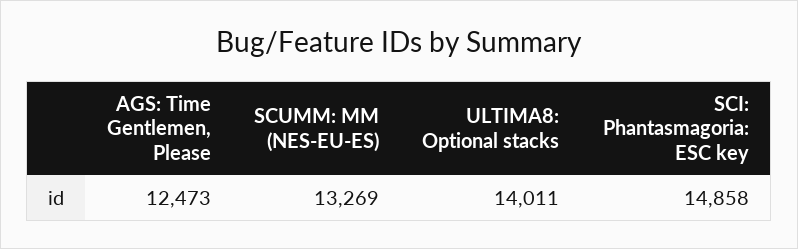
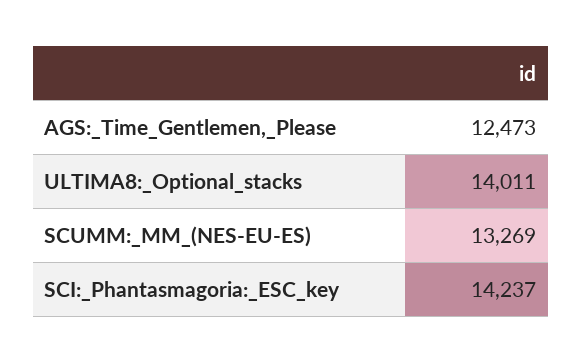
SCI: Phantasmagoria: ESC key: 14858 -> 14237

